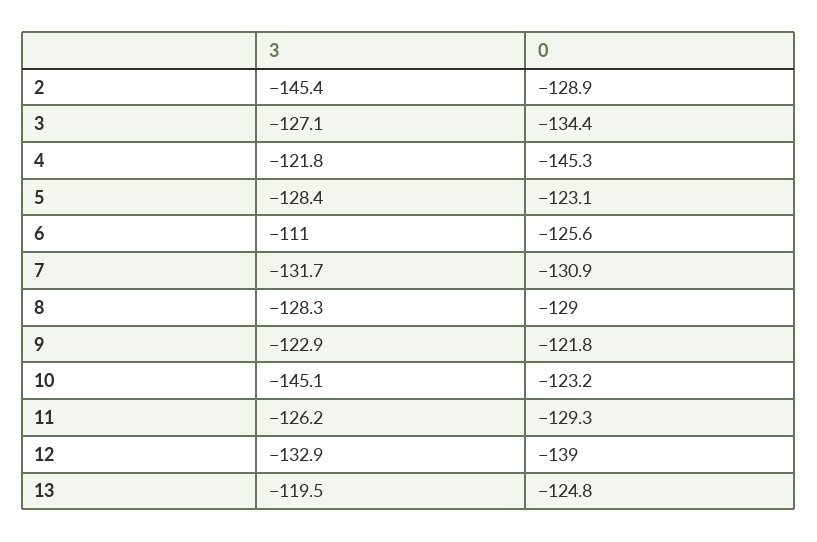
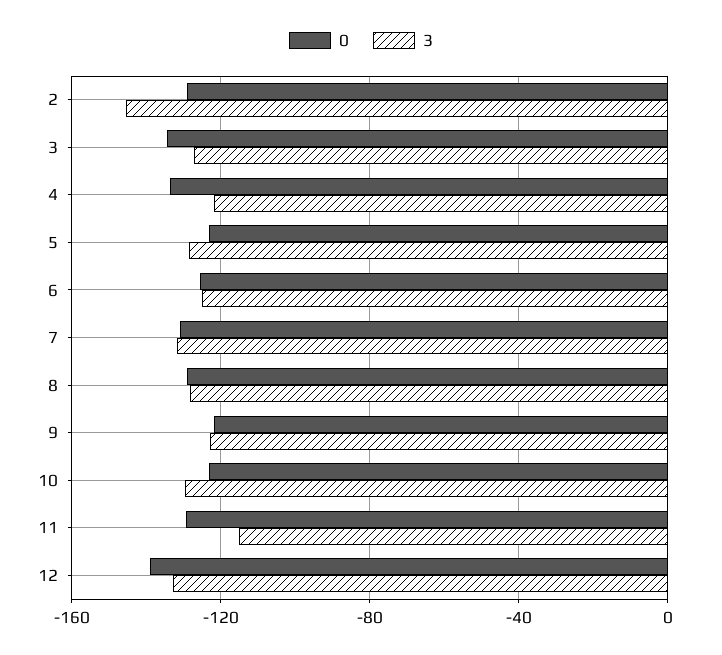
0, 4: -145.3 -> -135
3, 6: -111 -> -125
3, 10: -145.1 -> -130
3, 11: -126.2 -> -115
3, 13: -119.5 -> none
0, 13: -124.8 -> none

